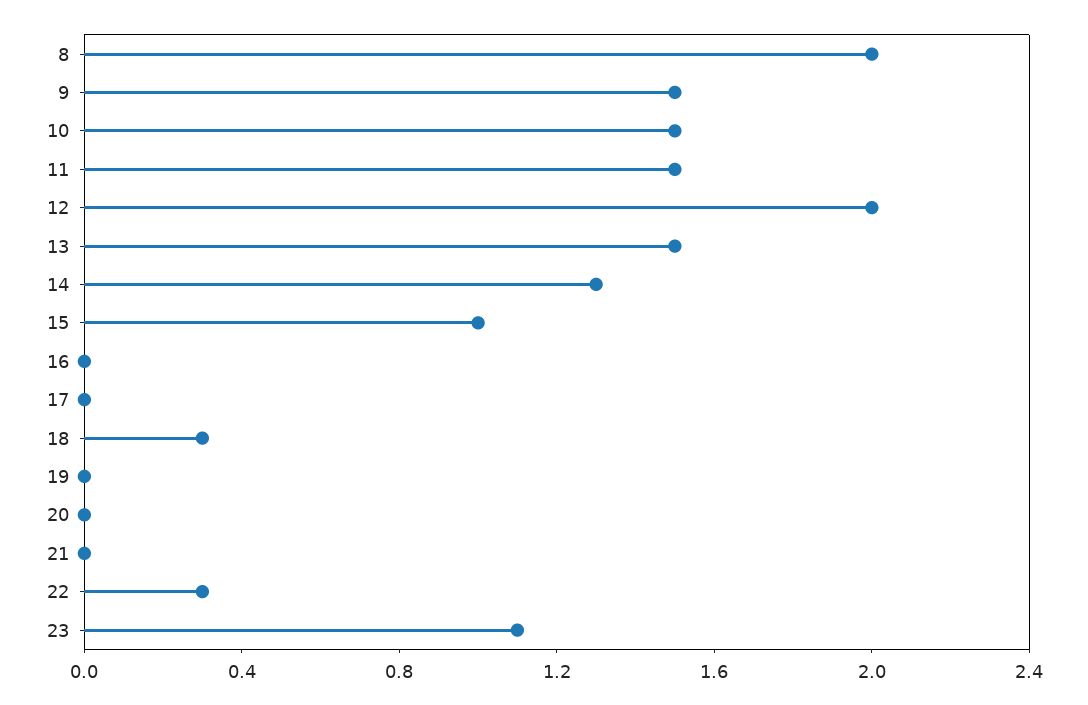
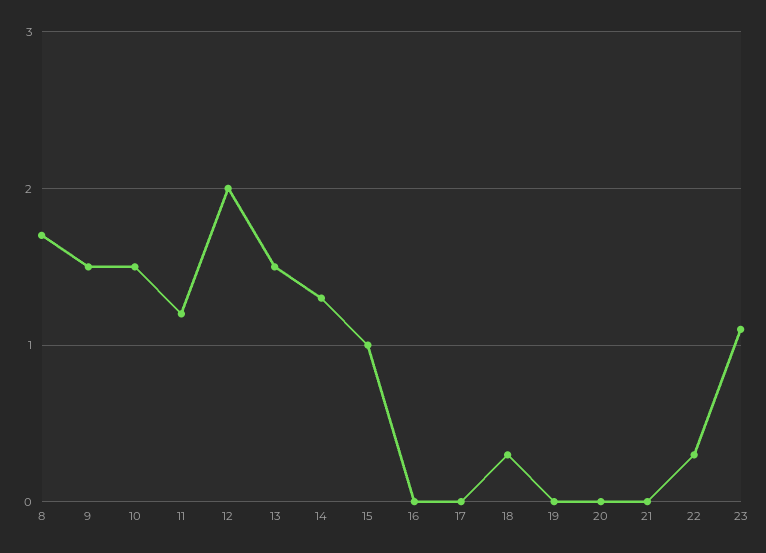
8: 2 -> 1.7
11: 1.5 -> 1.2

